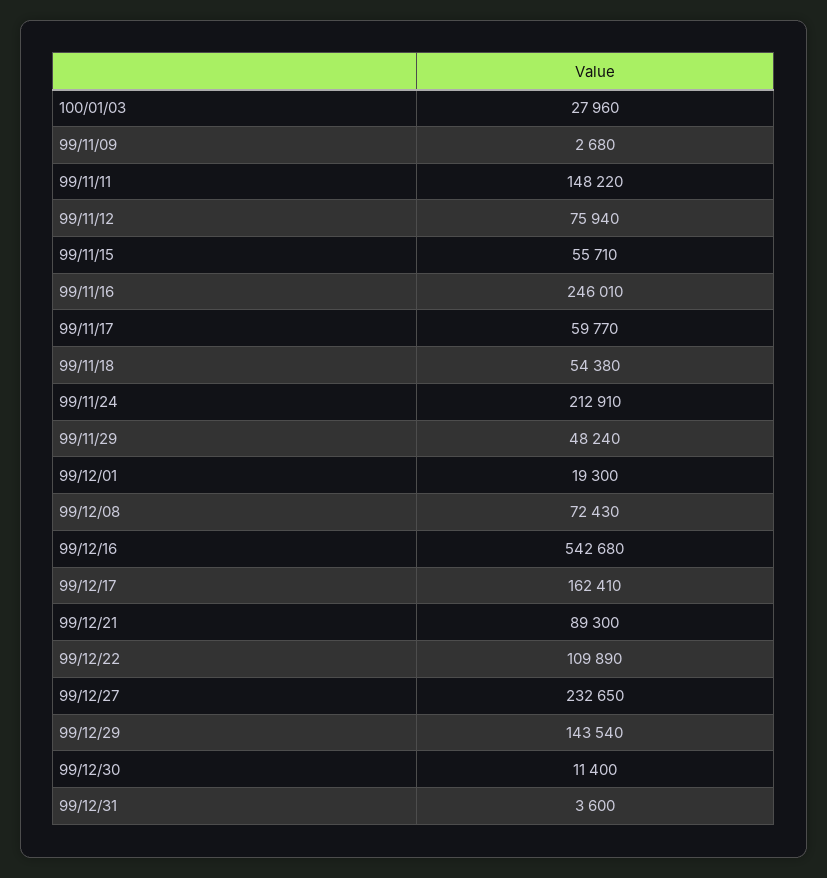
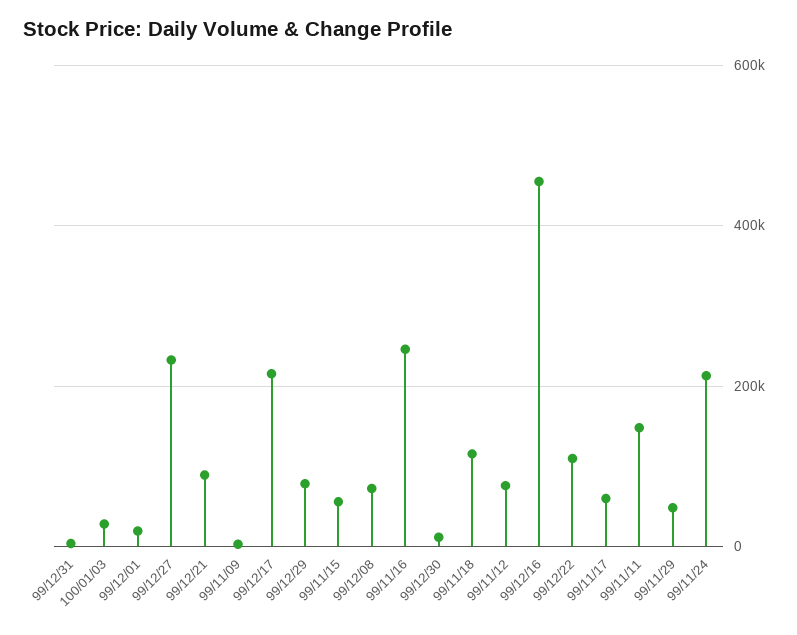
99/11/18: 54380 -> 120000
99/12/16: 542680 -> 460000
99/12/17: 162410 -> 220000
99/12/29: 143540 -> 80000

